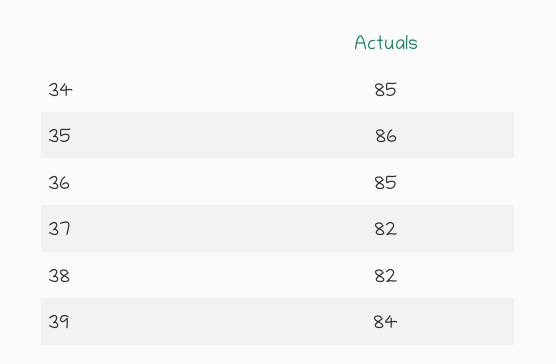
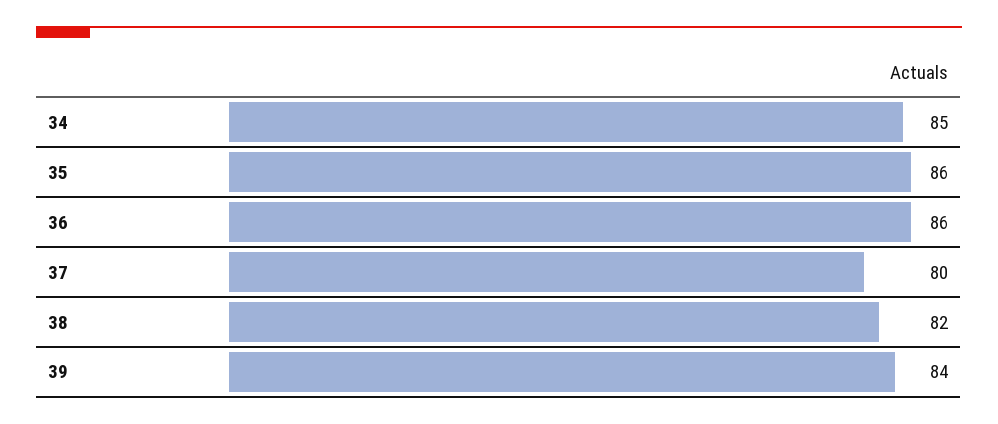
36: 85 -> 86
37: 82 -> 80

